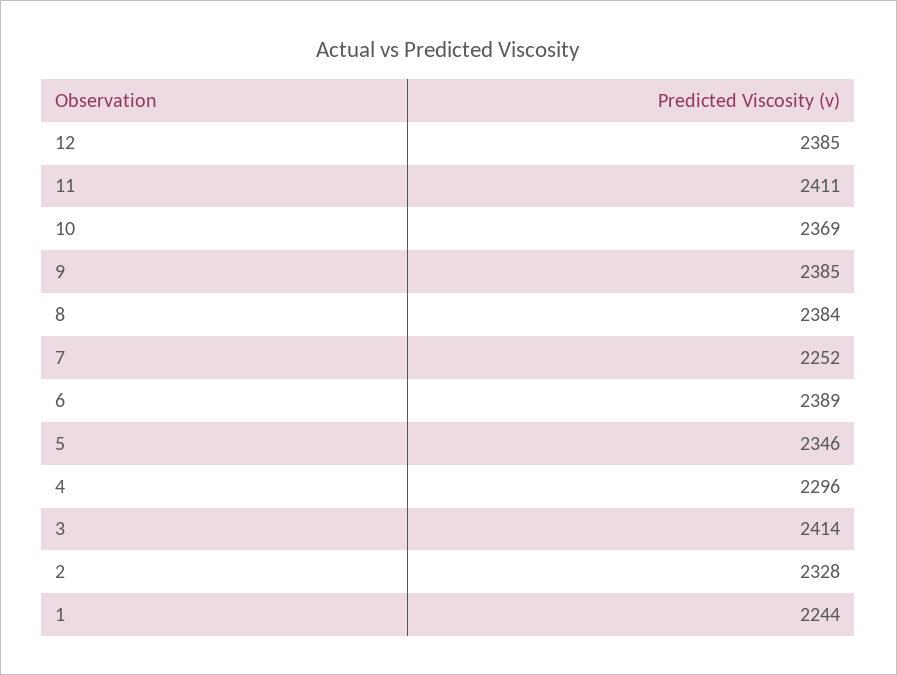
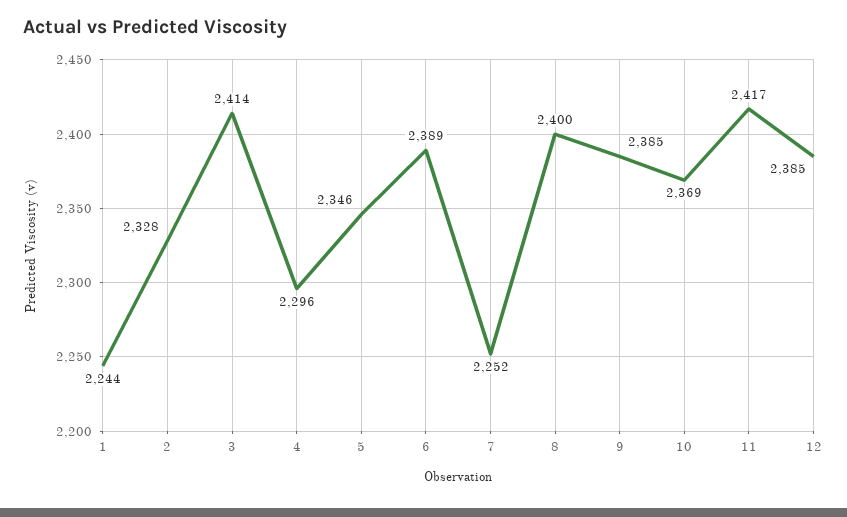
11: 2411 -> 2417
8: 2384 -> 2400

